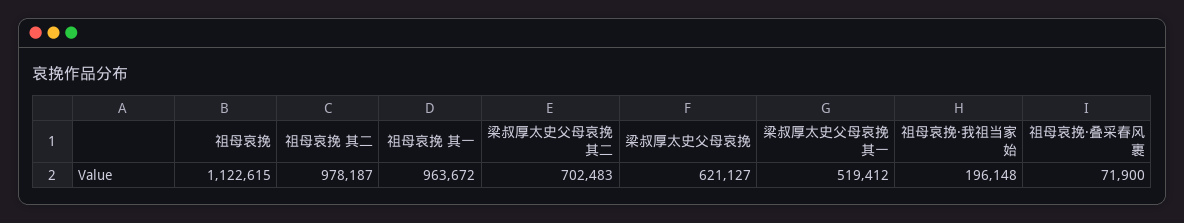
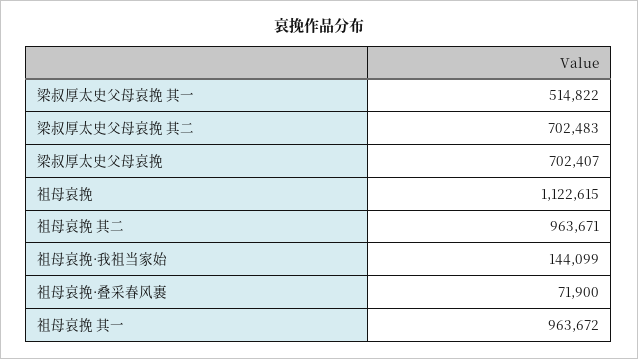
祖母哀挽 其二: 978187 -> 963671
梁叔厚太史父母哀挽: 621127 -> 702407
梁叔厚太史父母哀挽 其一: 519412 -> 514822
祖母哀挽·我祖当家始: 196148 -> 144099

